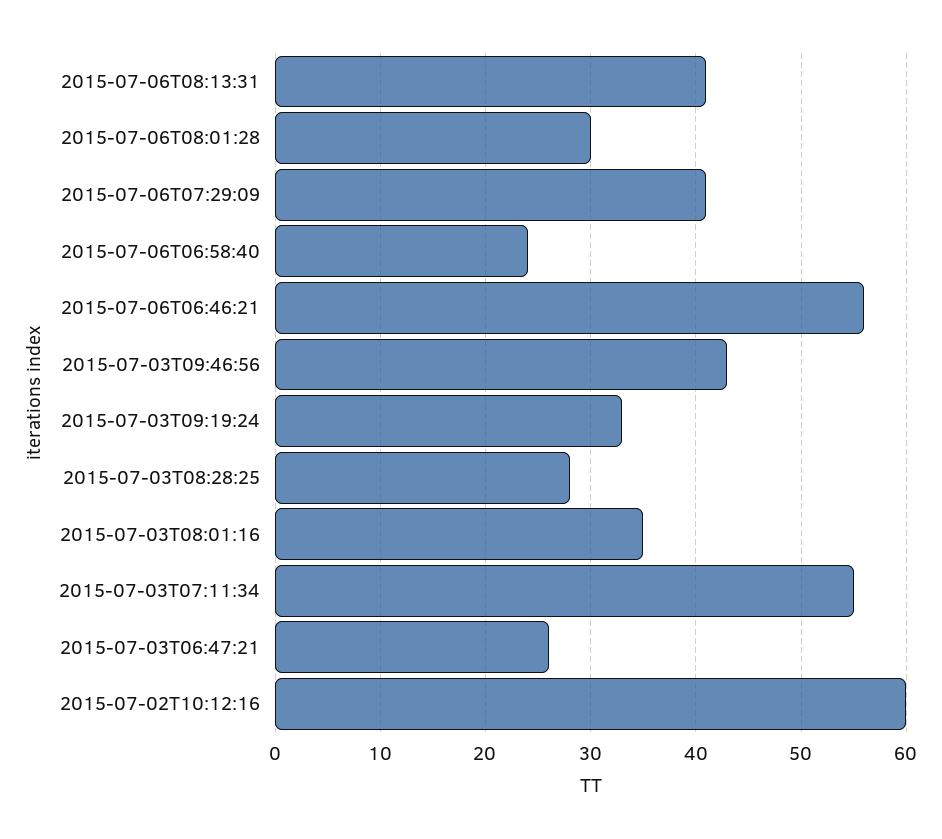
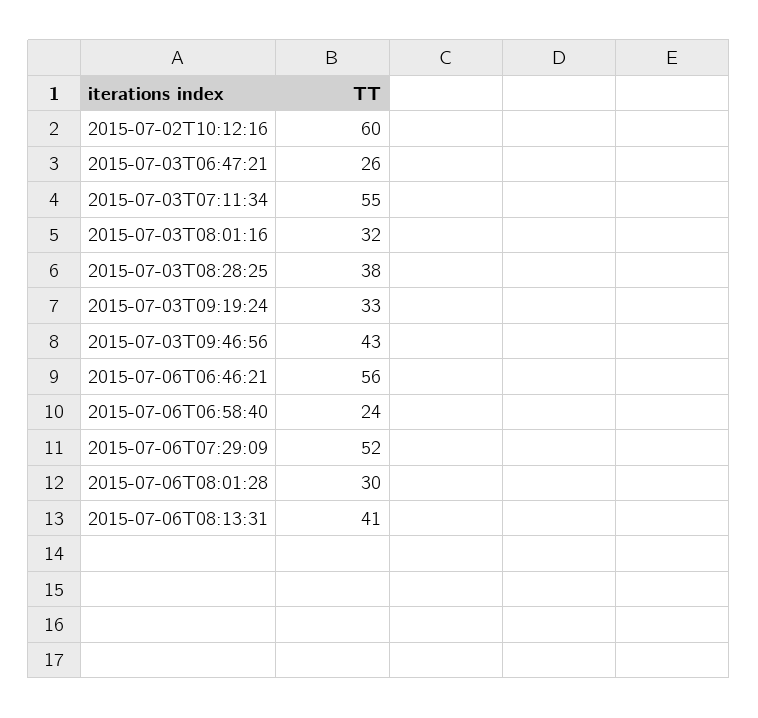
2015-07-06T07:29:09: 41 -> 52
2015-07-03T08:28:25: 28 -> 38
2015-07-03T08:01:16: 35 -> 32

